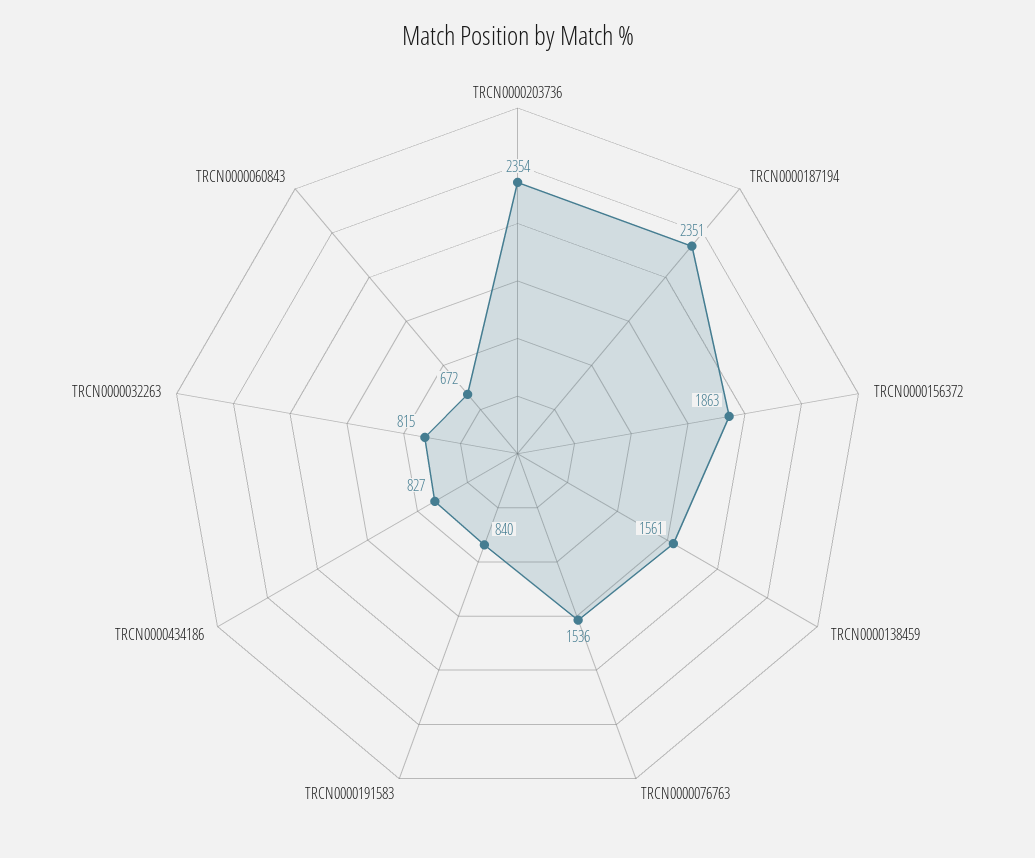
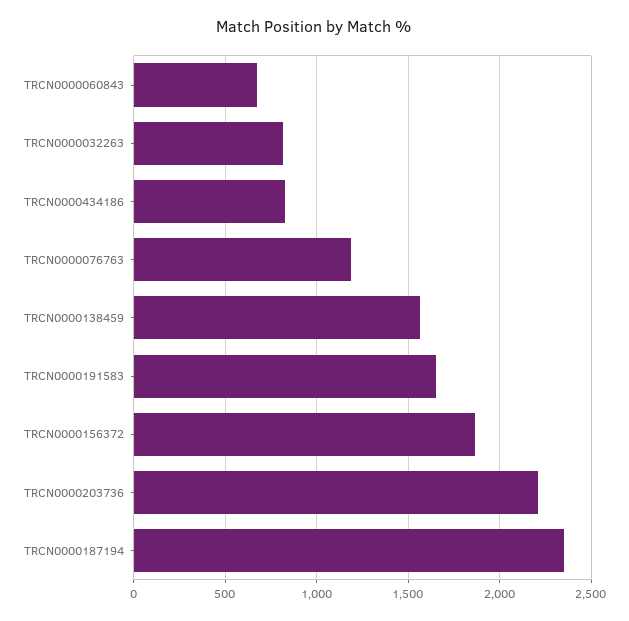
TRCN0000203736: 2354 -> 2200
TRCN0000076763: 1536 -> 1200
TRCN0000191583: 840 -> 1650

